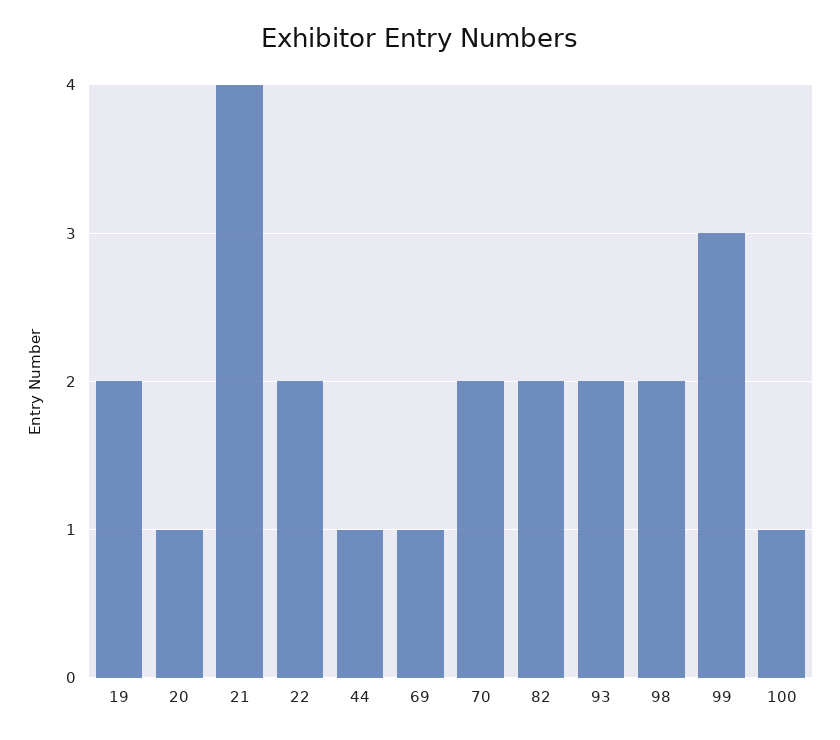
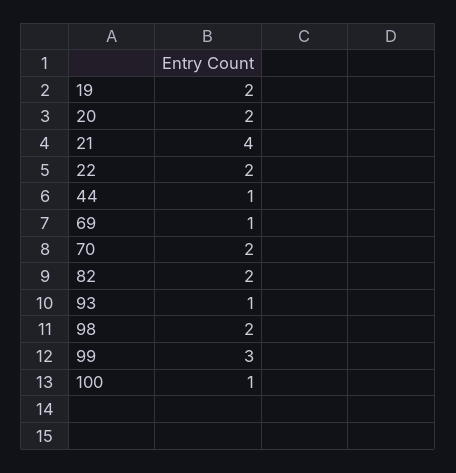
20: 1 -> 2
93: 2 -> 1

